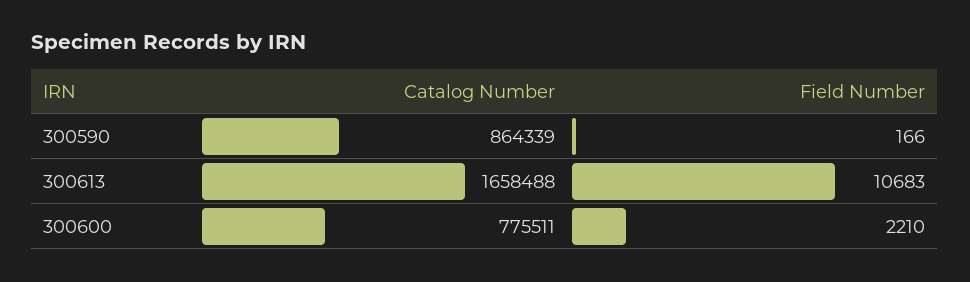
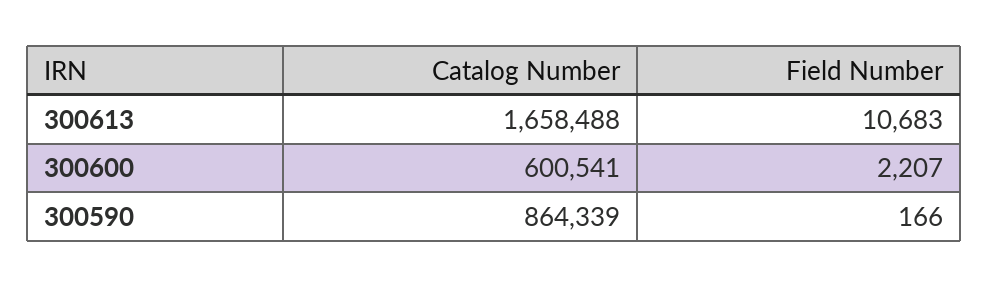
Catalog Number, 300600: 775511 -> 600541
Field Number, 300600: 2210 -> 2207

